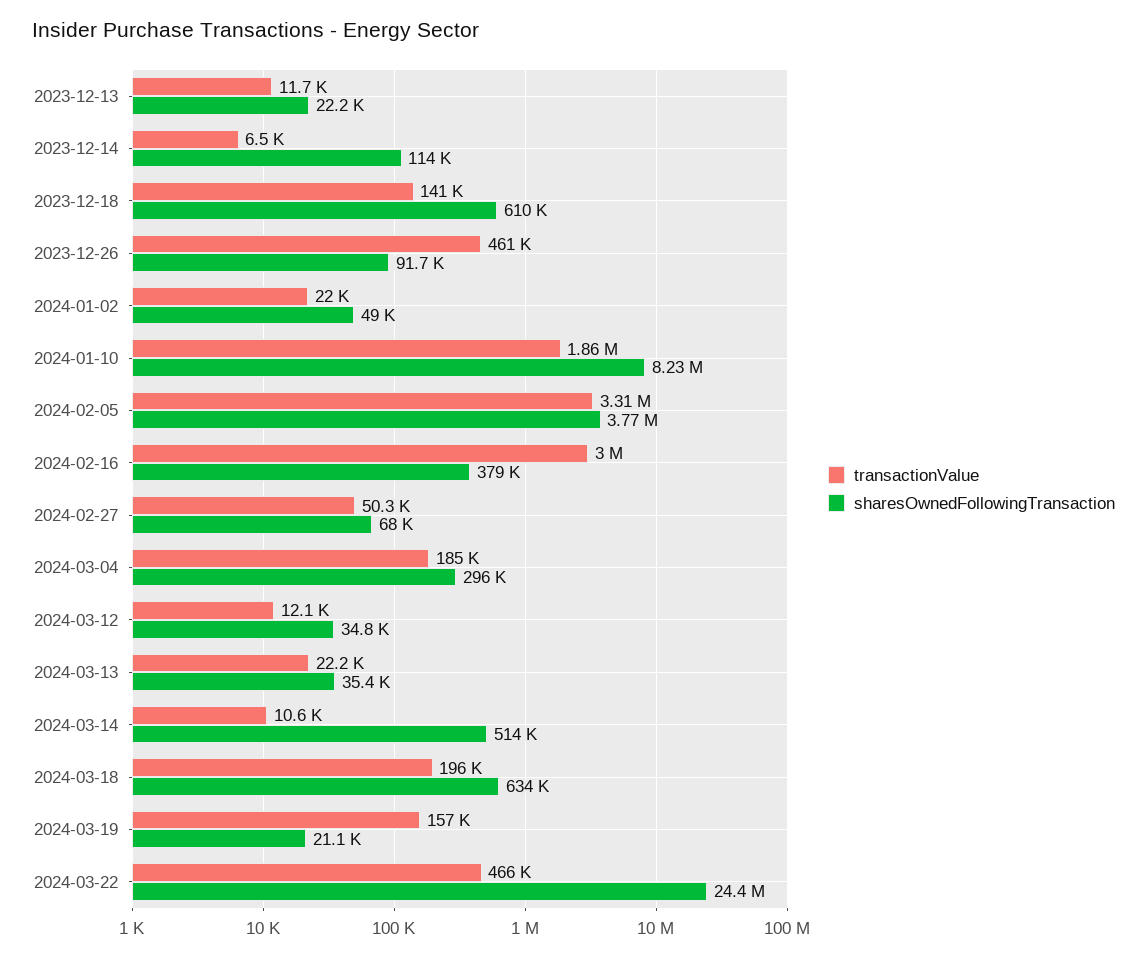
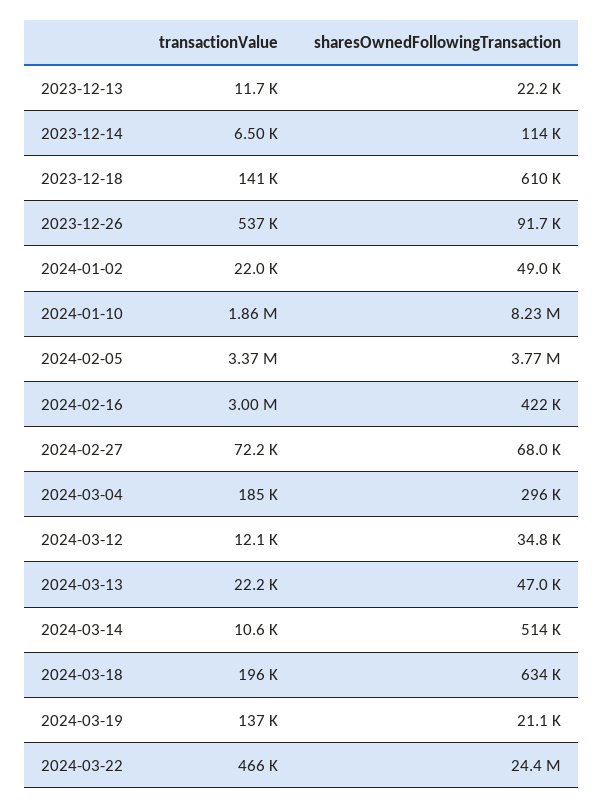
transactionValue, 2023-12-26: 461000 -> 537000
transactionValue, 2024-02-05: 3310000 -> 3370000
sharesOwnedFollowingTransaction, 2024-02-16: 379000 -> 422000
transactionValue, 2024-02-27: 50300 -> 72200
sharesOwnedFollowingTransaction, 2024-03-13: 35400 -> 47000
transactionValue, 2024-03-19: 157000 -> 137000

